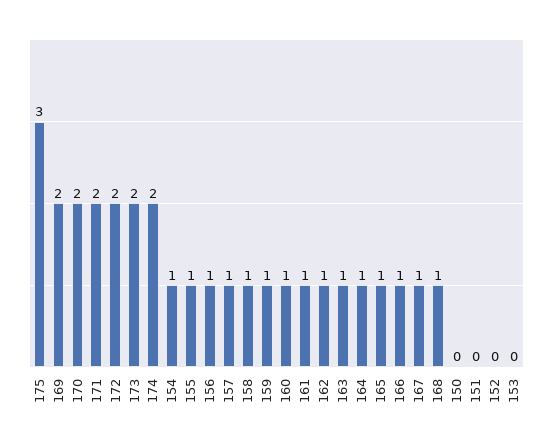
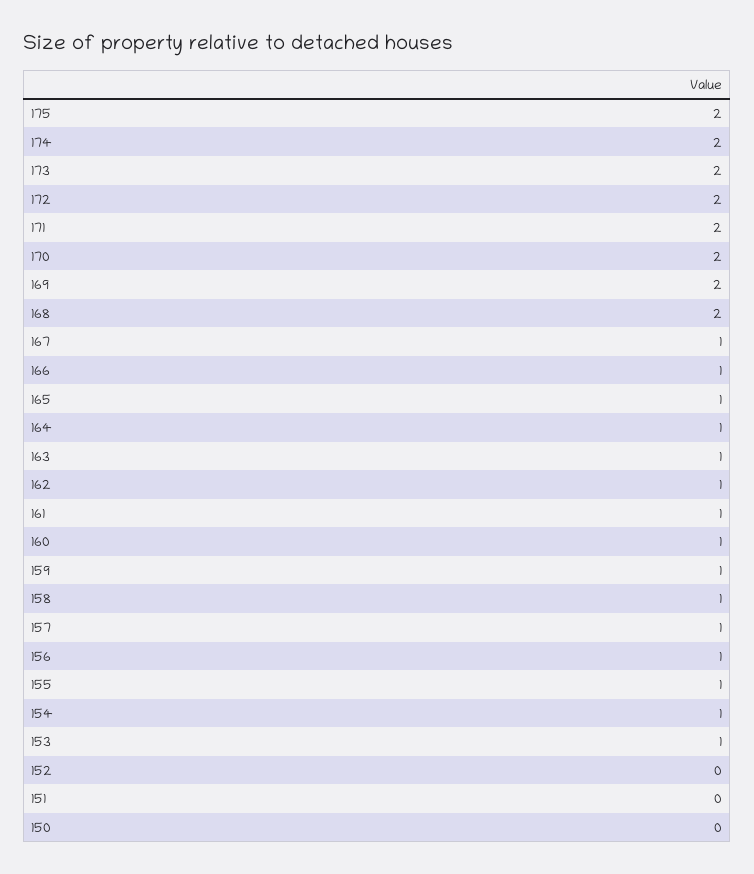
175: 3 -> 2
168: 1 -> 2
153: 0 -> 1

